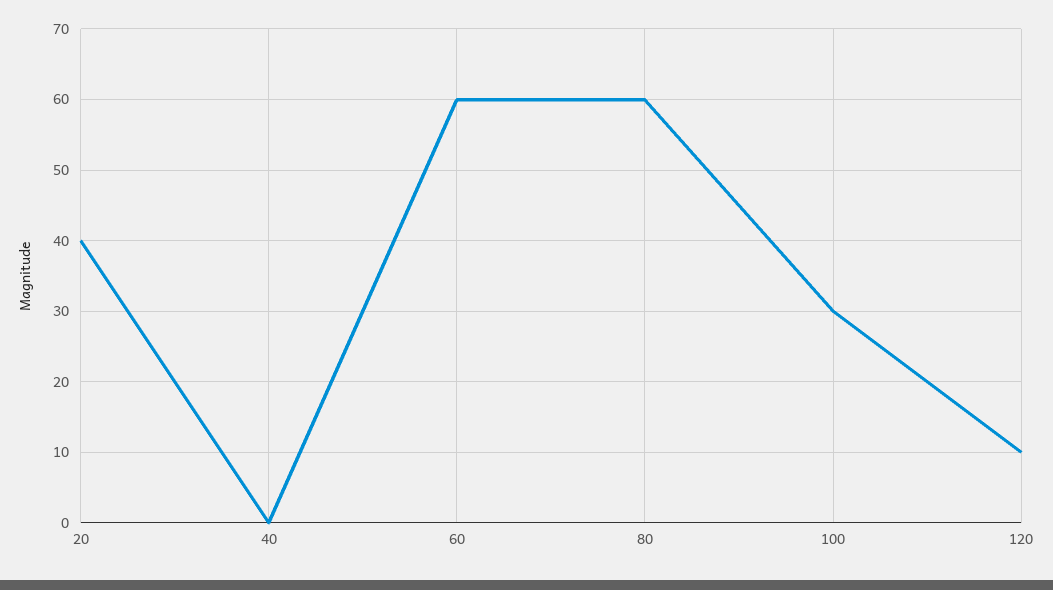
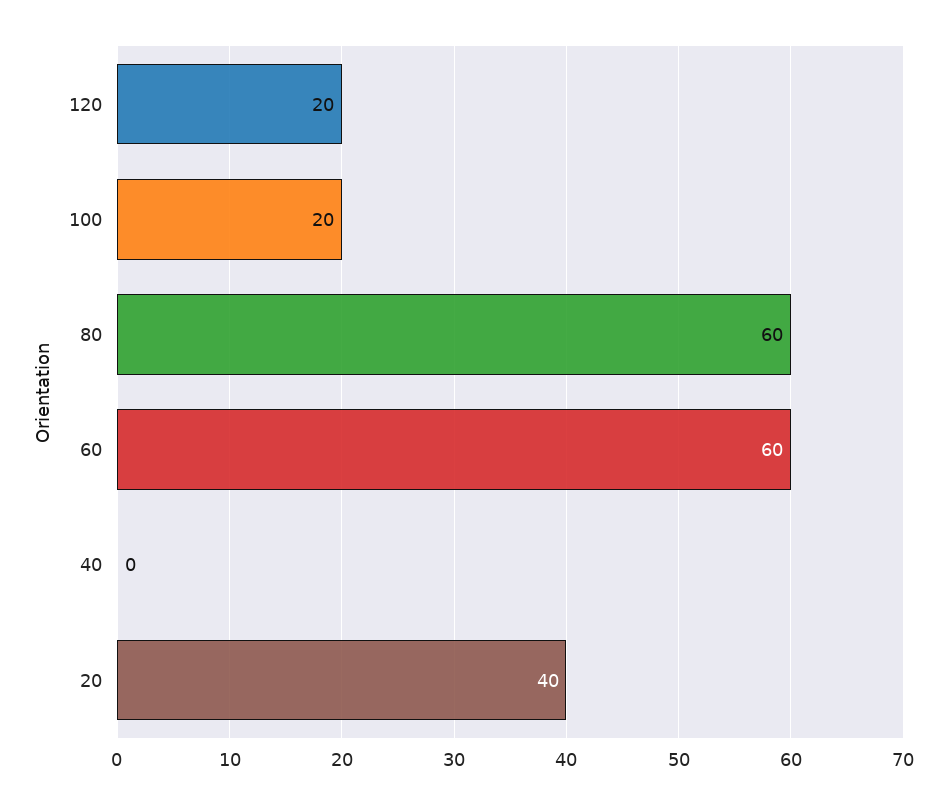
100: 30 -> 20
120: 10 -> 20

